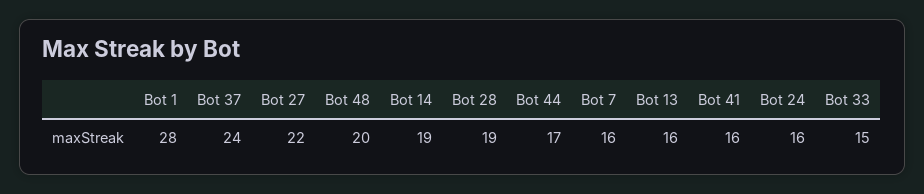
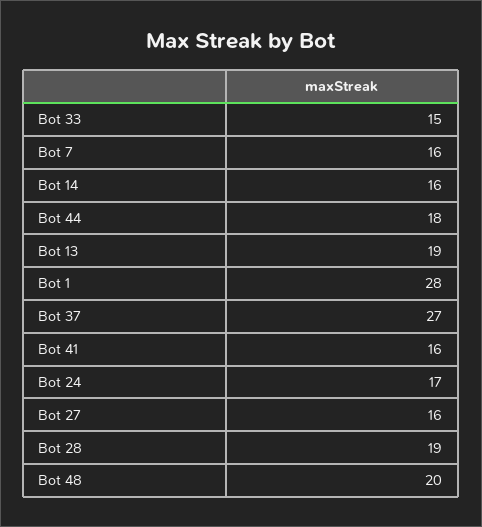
Bot 37: 24 -> 27
Bot 27: 22 -> 16
Bot 14: 19 -> 16
Bot 44: 17 -> 18
Bot 13: 16 -> 19
Bot 24: 16 -> 17

